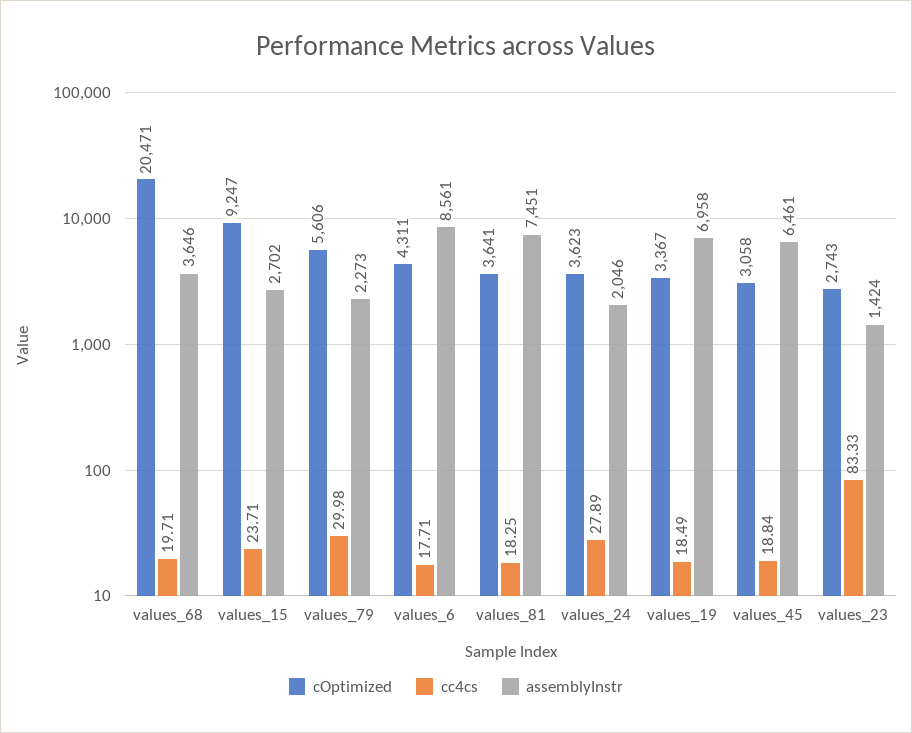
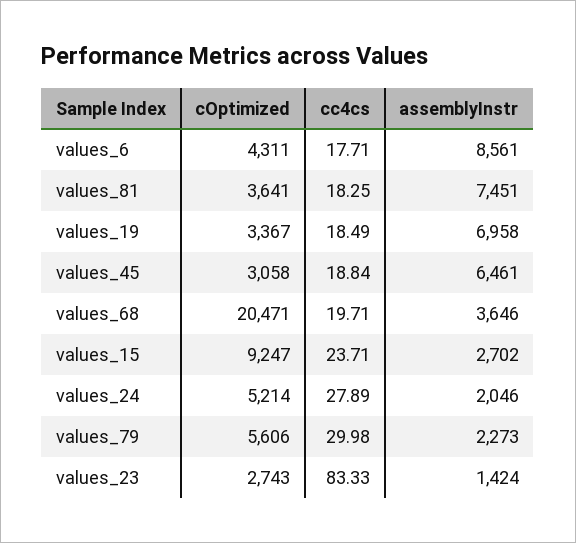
cOptimized, values_24: 3623 -> 5214

